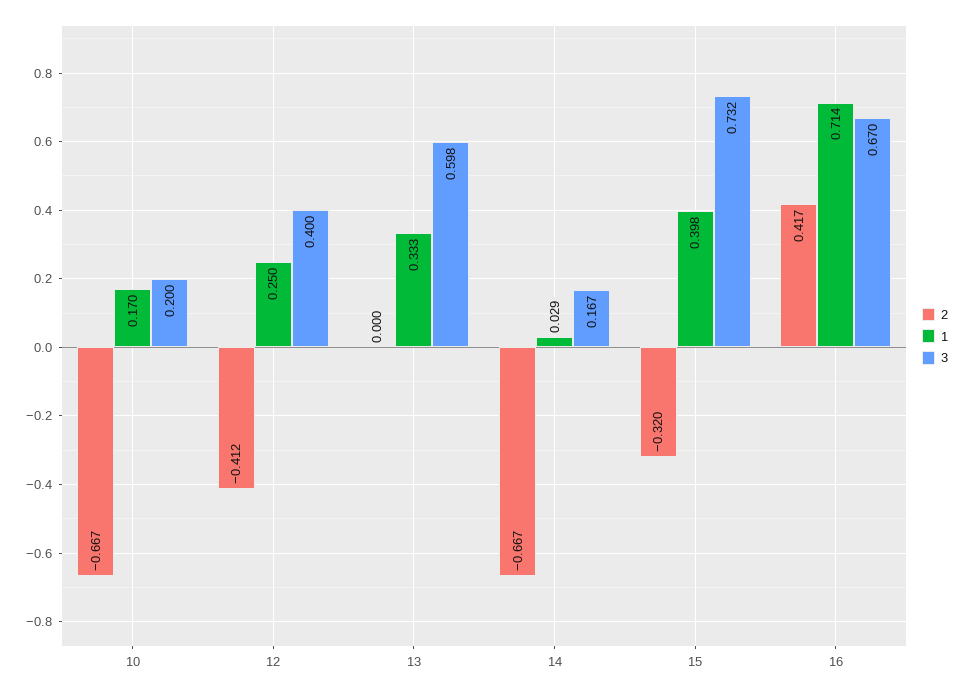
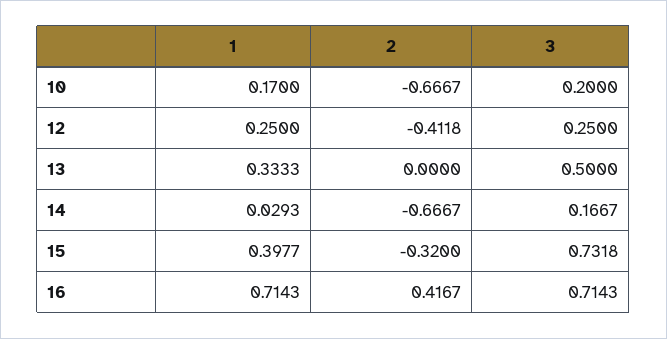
3, 12: 0.4 -> 0.25
3, 13: 0.598 -> 0.5
3, 16: 0.67 -> 0.7143

